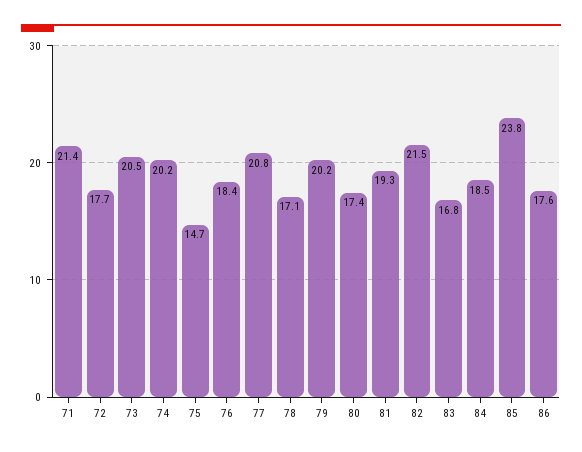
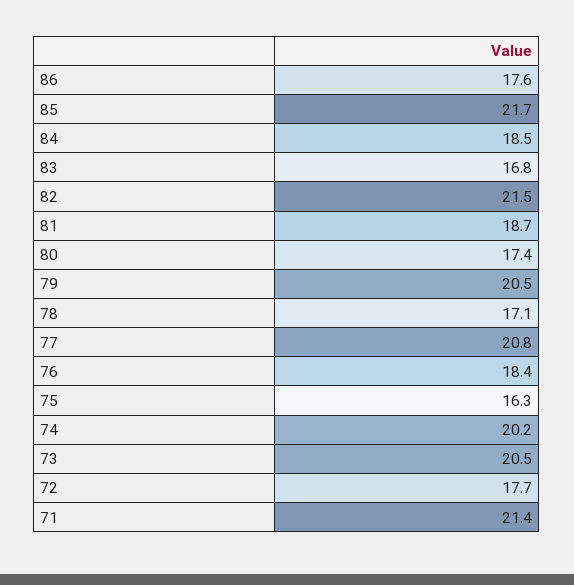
75: 14.7 -> 16.3
79: 20.2 -> 20.5
81: 19.3 -> 18.7
85: 23.8 -> 21.7

